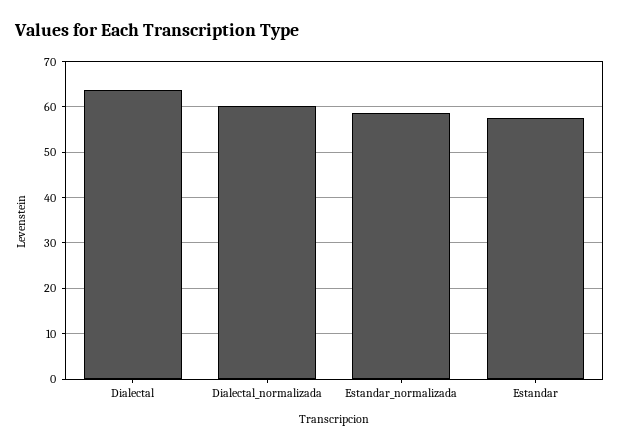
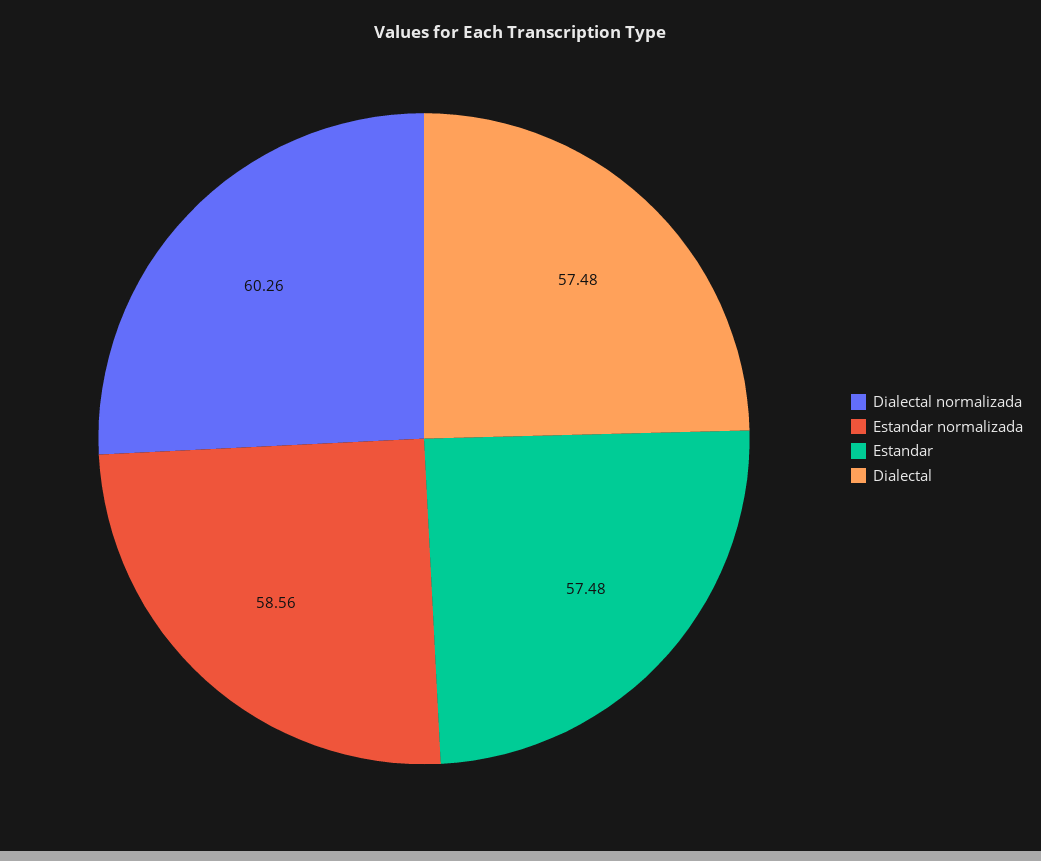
Dialectal: 64 -> 57.48

